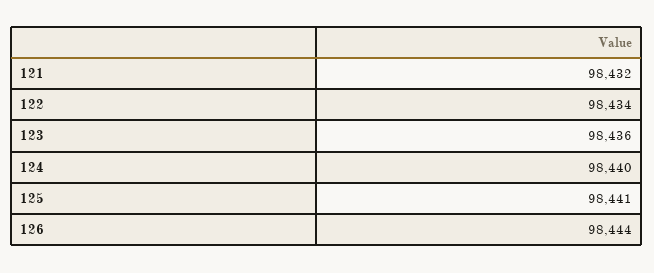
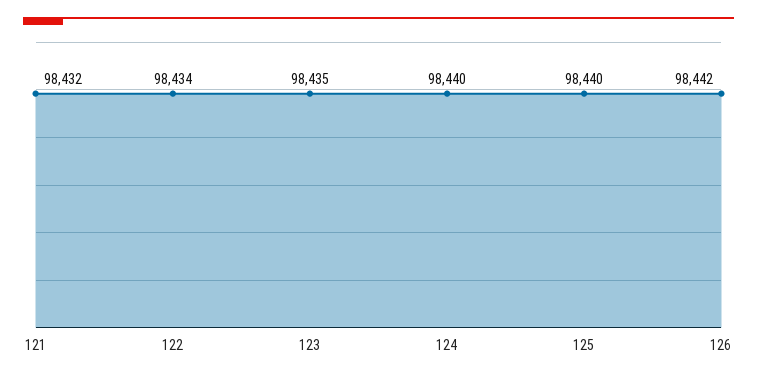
123: 98436 -> 98435
125: 98441 -> 98440
126: 98444 -> 98442

